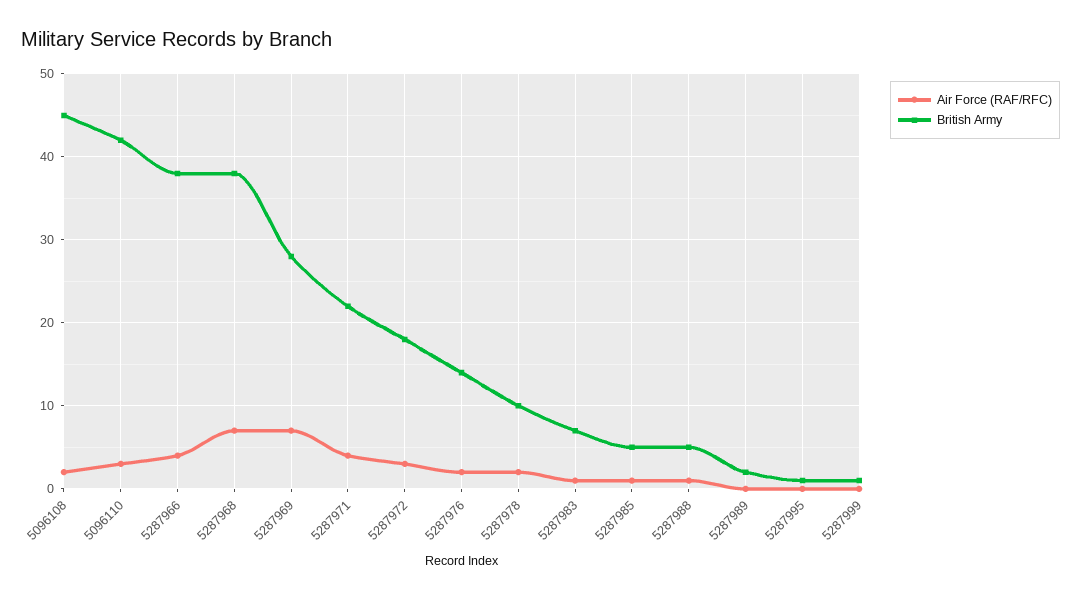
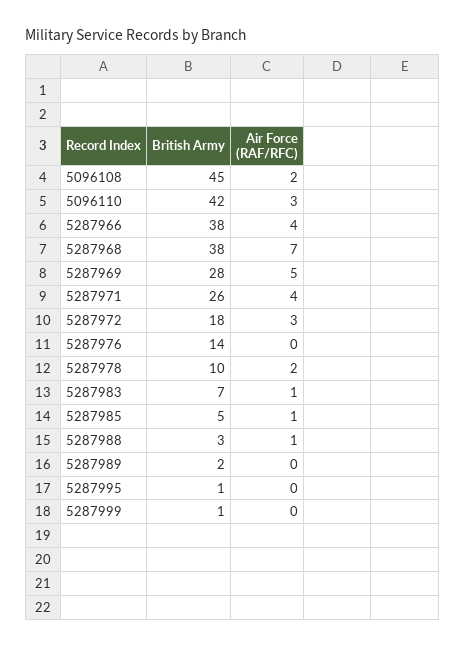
Air Force (RAF/RFC), 5287969: 7 -> 5
British Army, 5287971: 22 -> 26
Air Force (RAF/RFC), 5287976: 2 -> 0
British Army, 5287988: 5 -> 3

